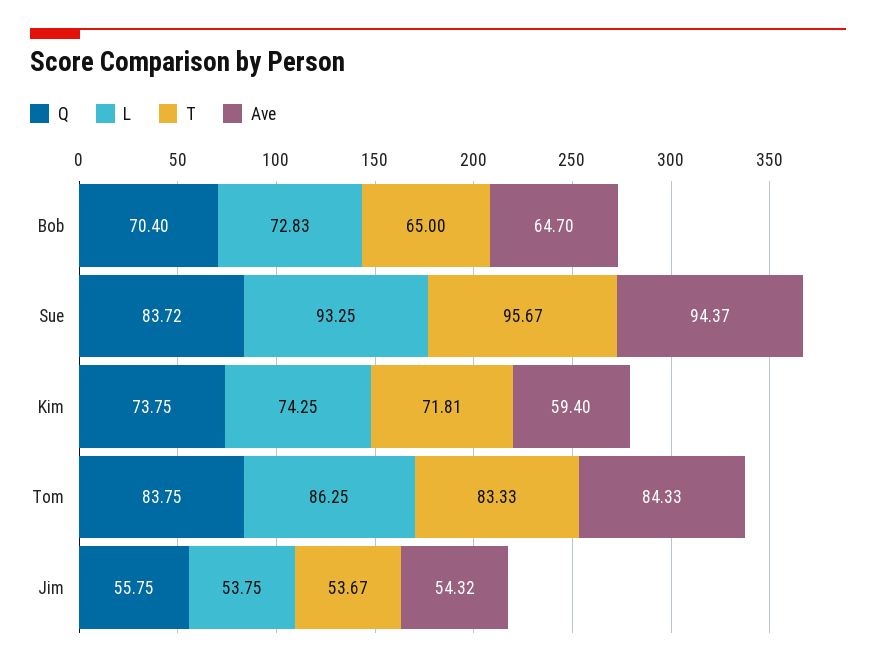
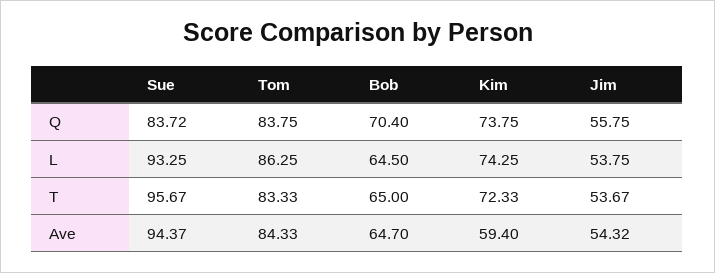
L, Bob: 72.83 -> 64.5
T, Kim: 71.81 -> 72.33

